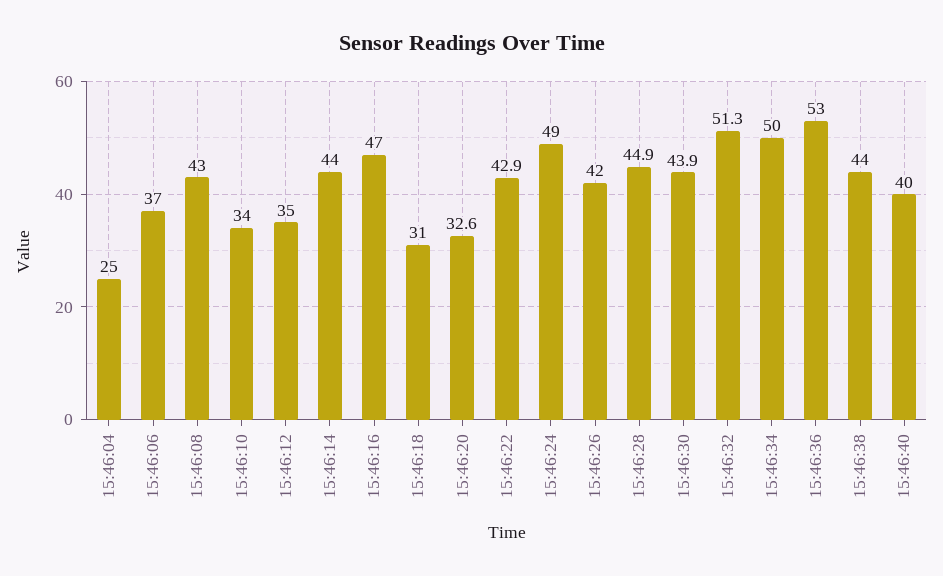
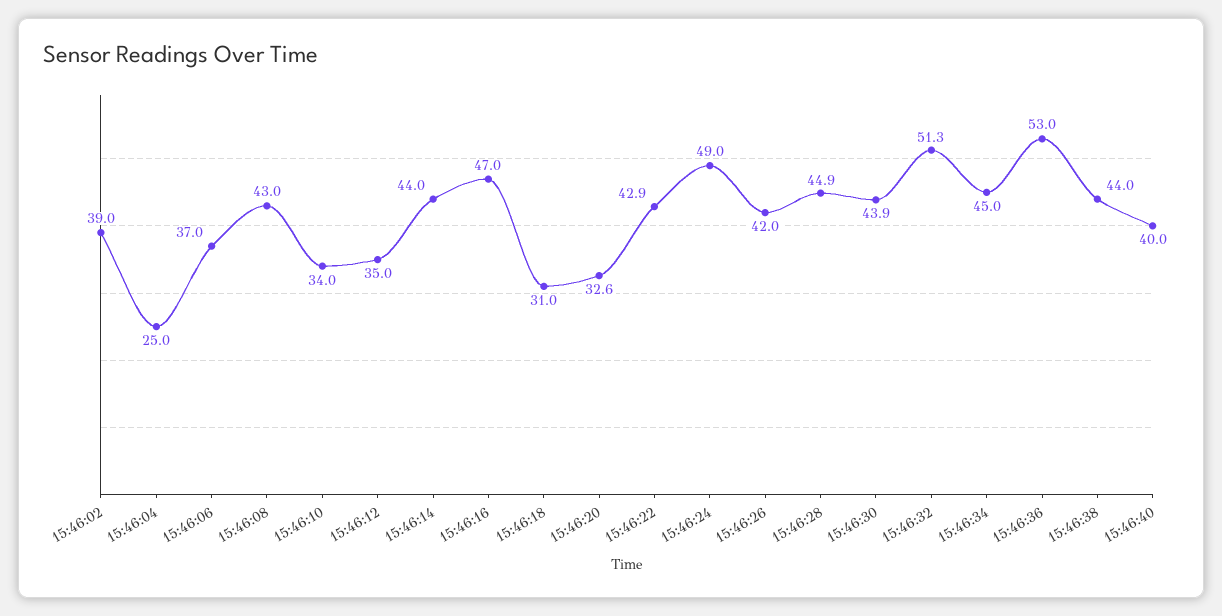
15:46:34: 50 -> 45
15:46:02: none -> 39

